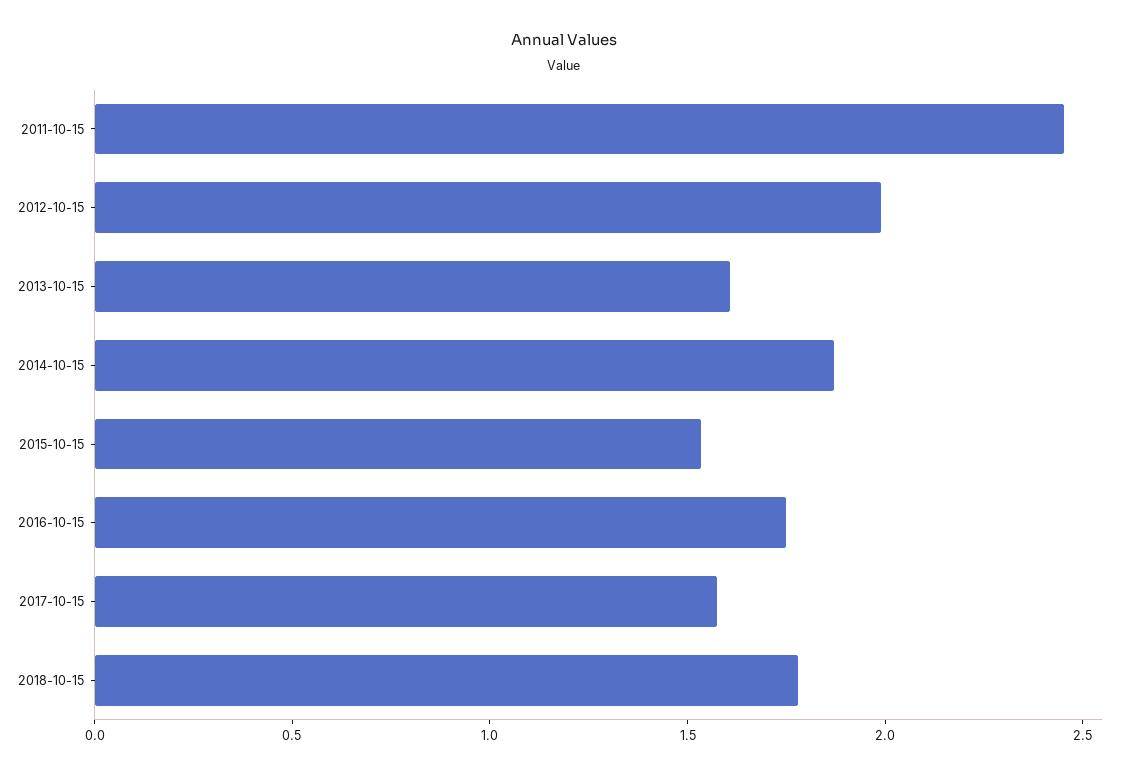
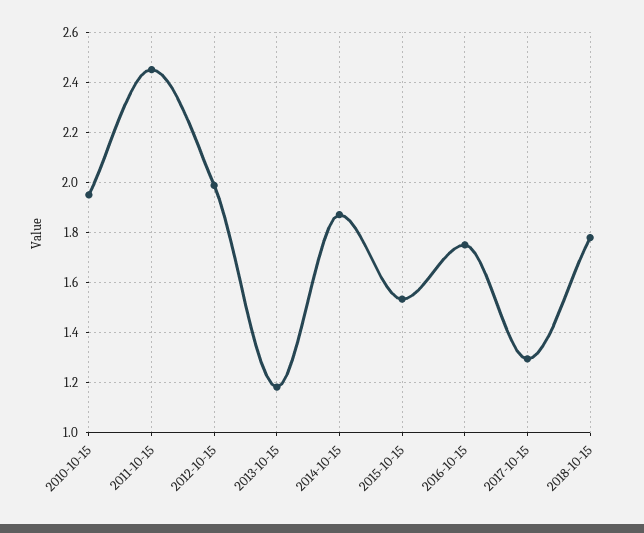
2013-10-15: 1.6 -> 1.175
2017-10-15: 1.6 -> 1.3
2010-10-15: none -> 1.95

